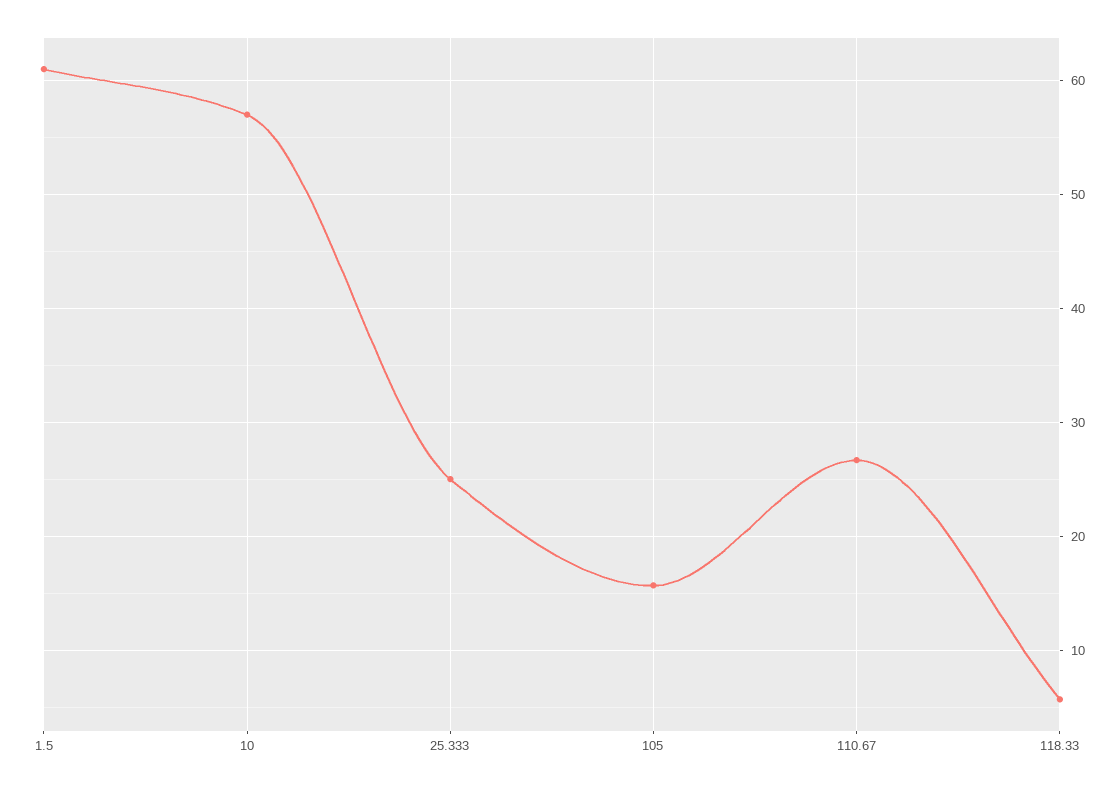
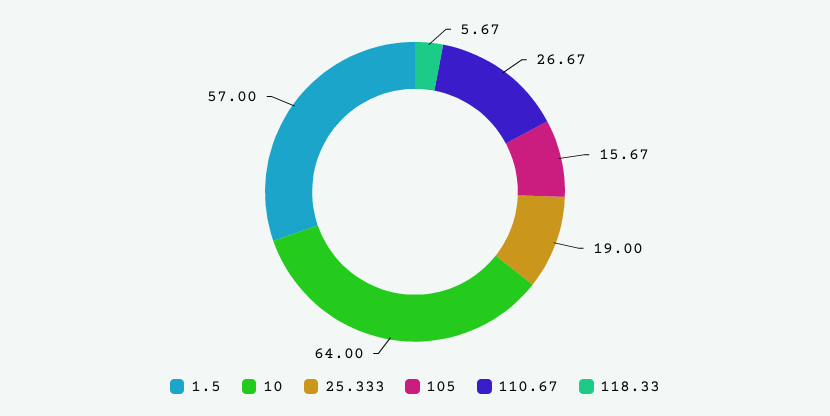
1.5: 61 -> 57
10: 57 -> 64
25.333: 25 -> 19

